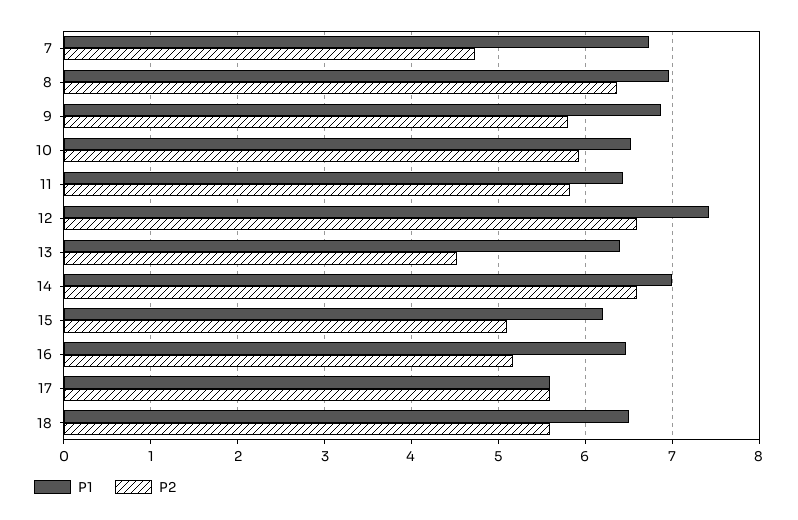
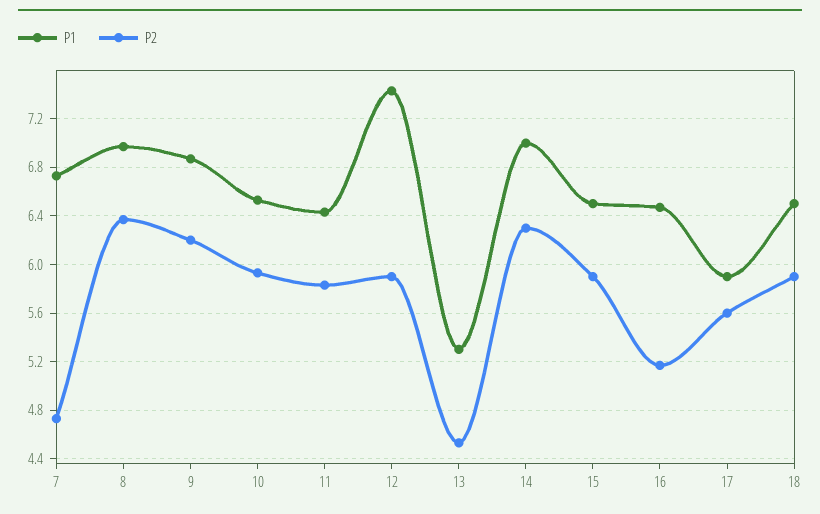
P2, 9: 5.8 -> 6.2
P2, 12: 6.6 -> 5.9
P1, 13: 6.4 -> 5.3
P2, 14: 6.6 -> 6.3
P1, 15: 6.2 -> 6.5
P2, 15: 5.1 -> 5.9
P1, 17: 5.6 -> 5.9
P2, 18: 5.6 -> 5.9

